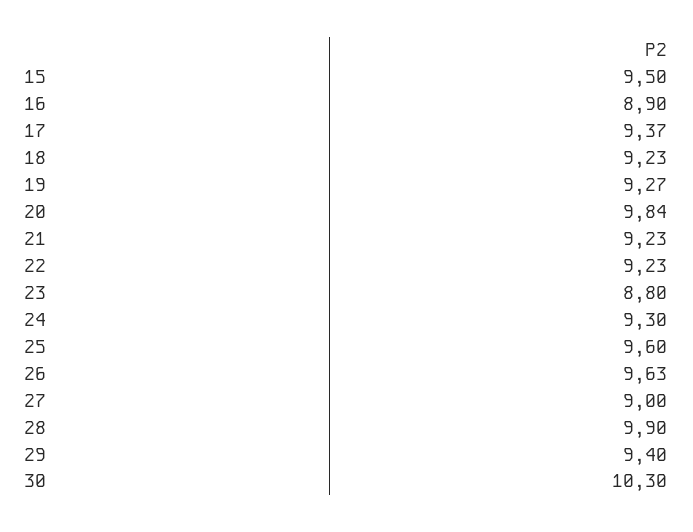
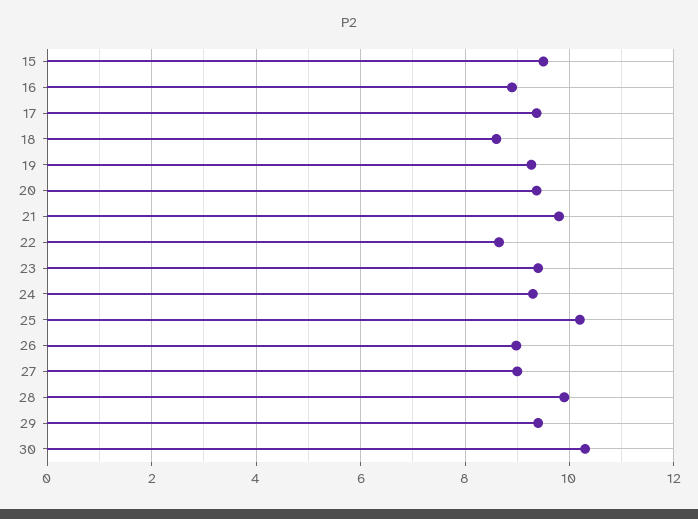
18: 9.23 -> 8.6
20: 9.84 -> 9.4
21: 9.23 -> 9.8
22: 9.23 -> 8.6
23: 8.8 -> 9.4
25: 9.6 -> 10.2
26: 9.63 -> 9

